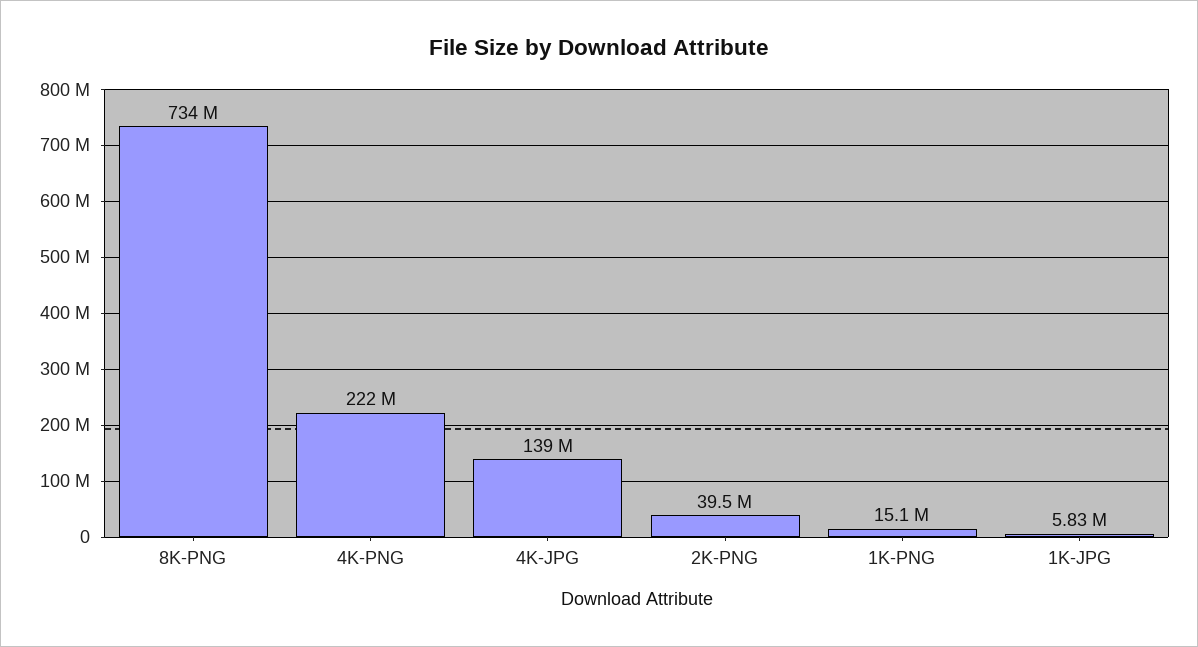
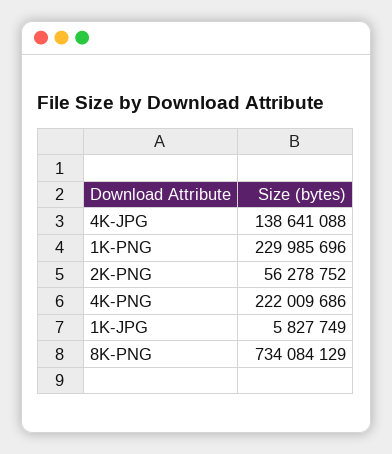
2K-PNG: 39500000 -> 56278752
1K-PNG: 15100000 -> 229985696

